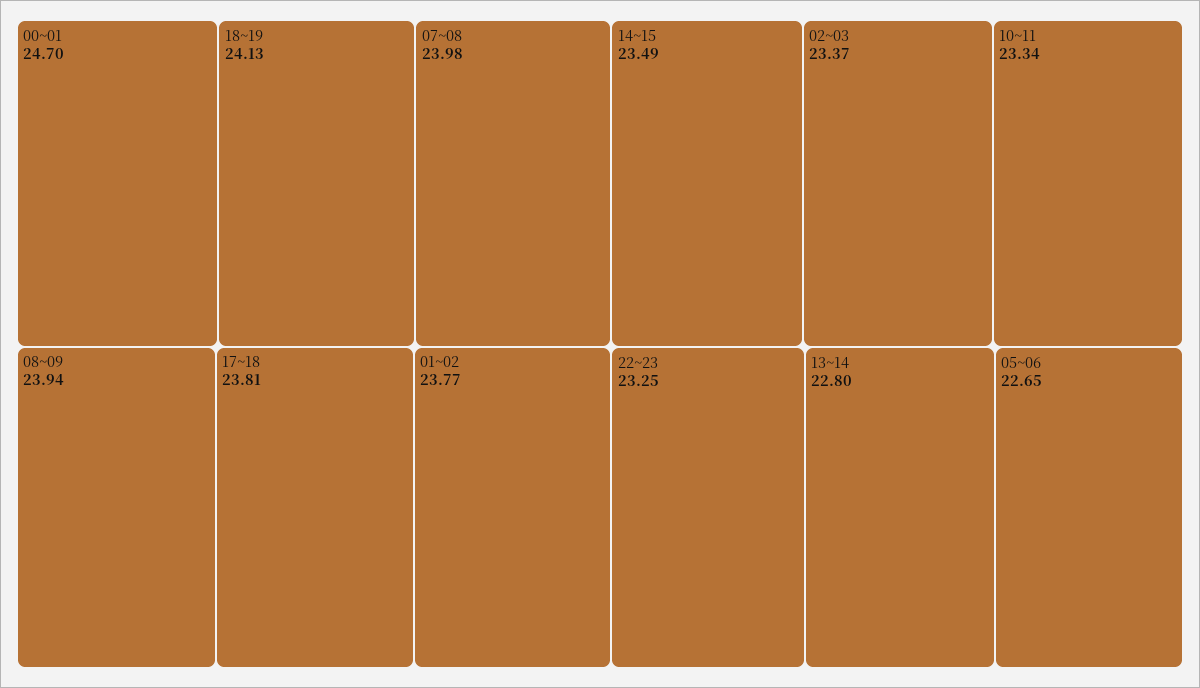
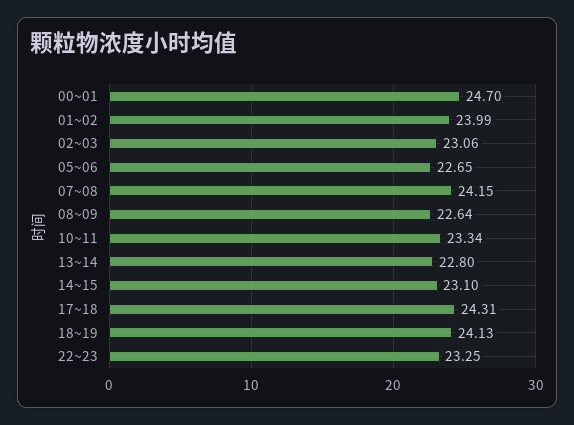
07~08: 23.98 -> 24.15
08~09: 23.94 -> 22.64
17~18: 23.81 -> 24.31
01~02: 23.77 -> 23.99
14~15: 23.49 -> 23.1
02~03: 23.37 -> 23.06

